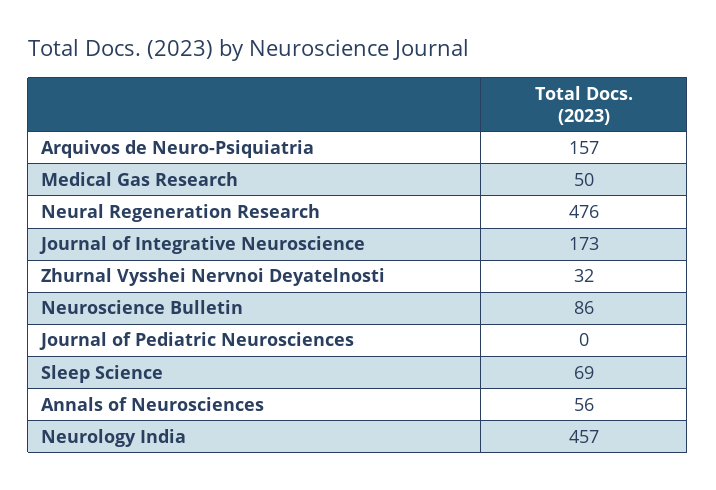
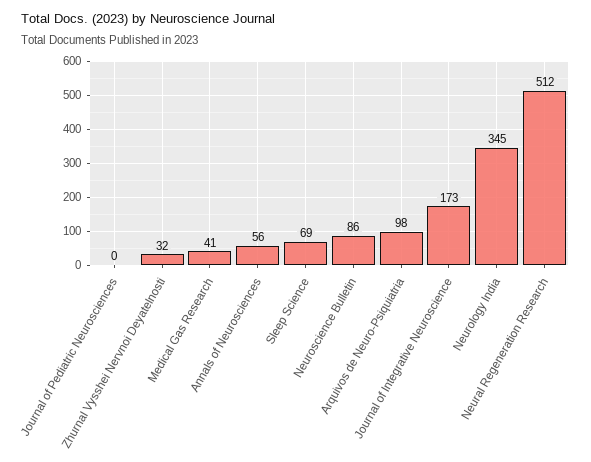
Arquivos de Neuro-Psiquiatria: 157 -> 98
Medical Gas Research: 50 -> 41
Neural Regeneration Research: 476 -> 512
Neurology India: 457 -> 345

